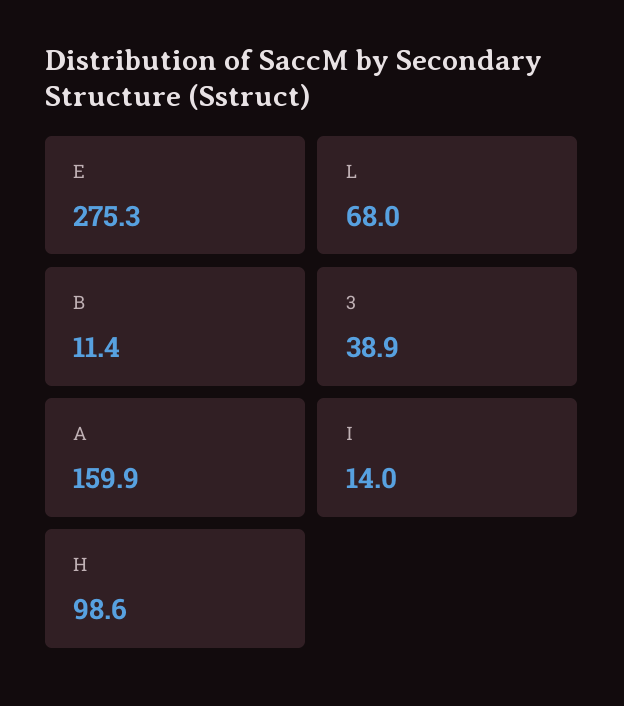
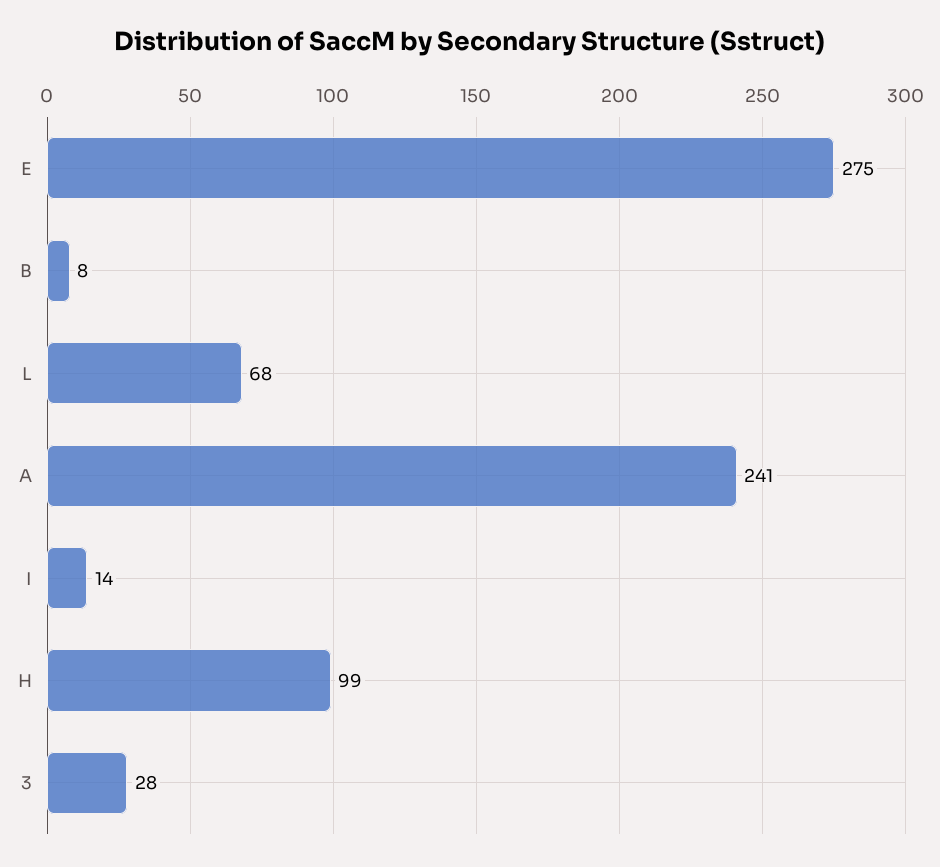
B: 11.4 -> 8
3: 38.9 -> 28
A: 159.9 -> 241

